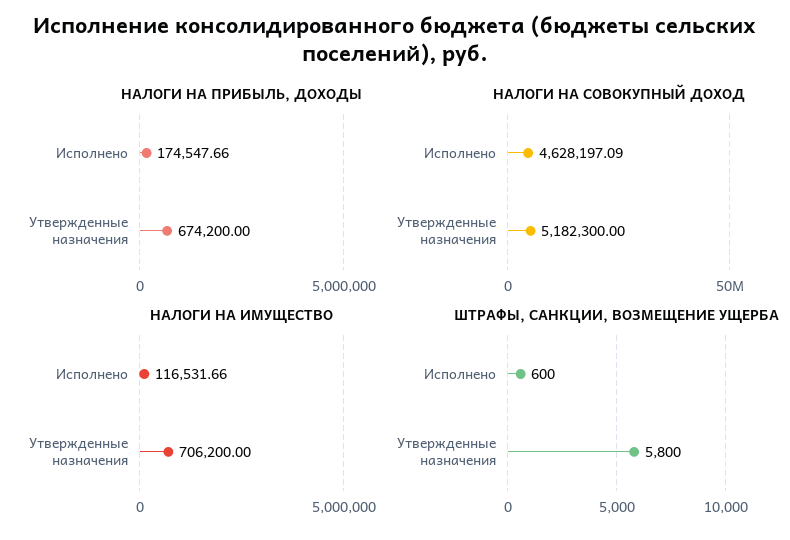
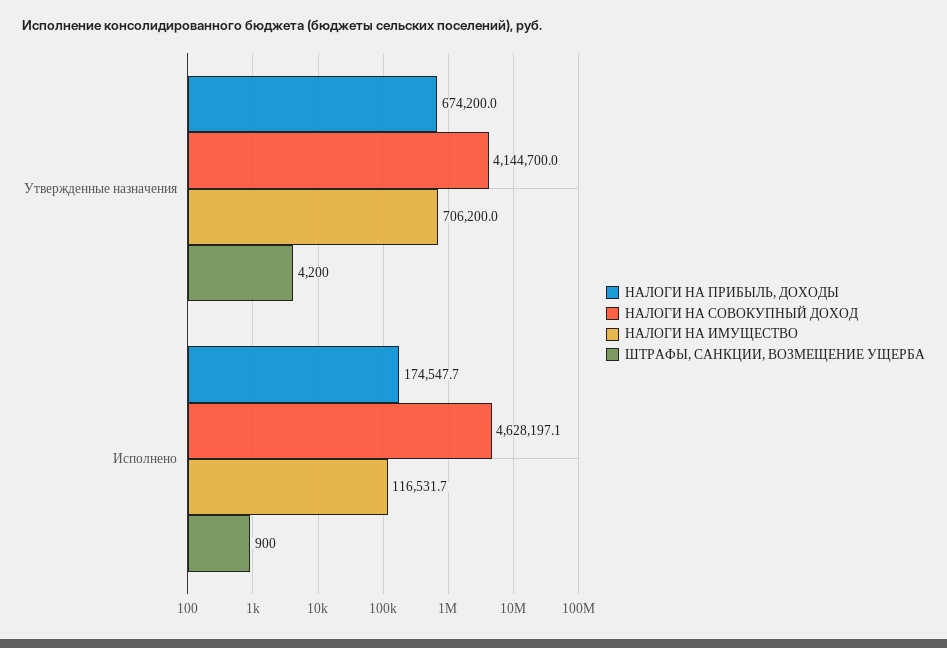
НАЛОГИ НА СОВОКУПНЫЙ ДОХОД, Утвержденные назначения: 5182300 -> 4144700
ШТРАФЫ, САНКЦИИ, ВОЗМЕЩЕНИЕ УЩЕРБА, Исполнено: 600 -> 900
ШТРАФЫ, САНКЦИИ, ВОЗМЕЩЕНИЕ УЩЕРБА, Утвержденные назначения: 5800 -> 4200

